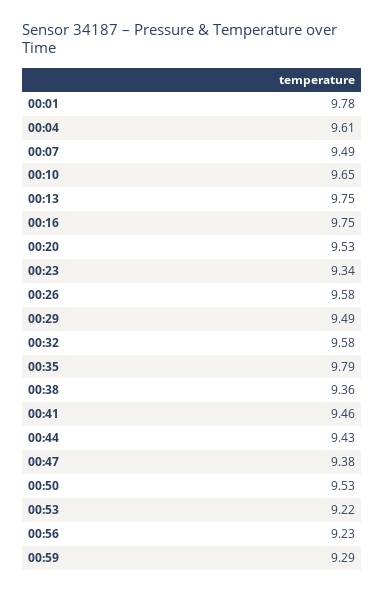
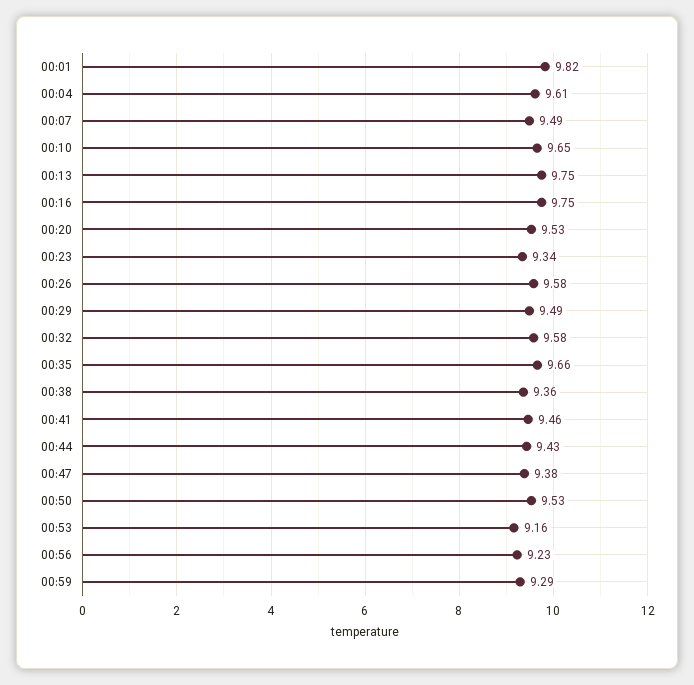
00:01: 9.78 -> 9.82
00:35: 9.79 -> 9.66
00:53: 9.22 -> 9.16

